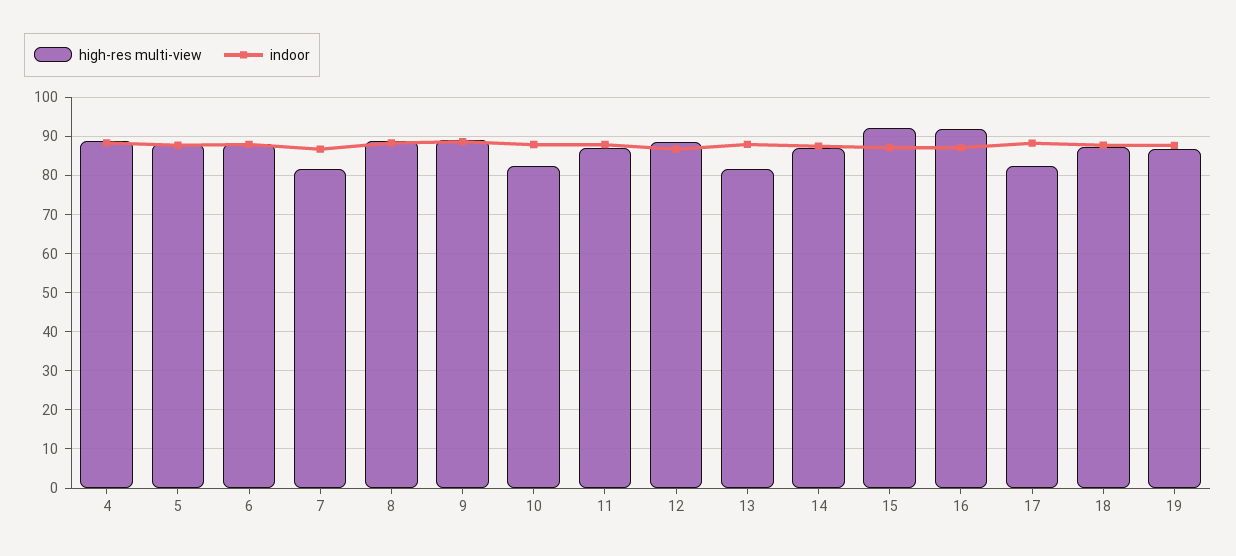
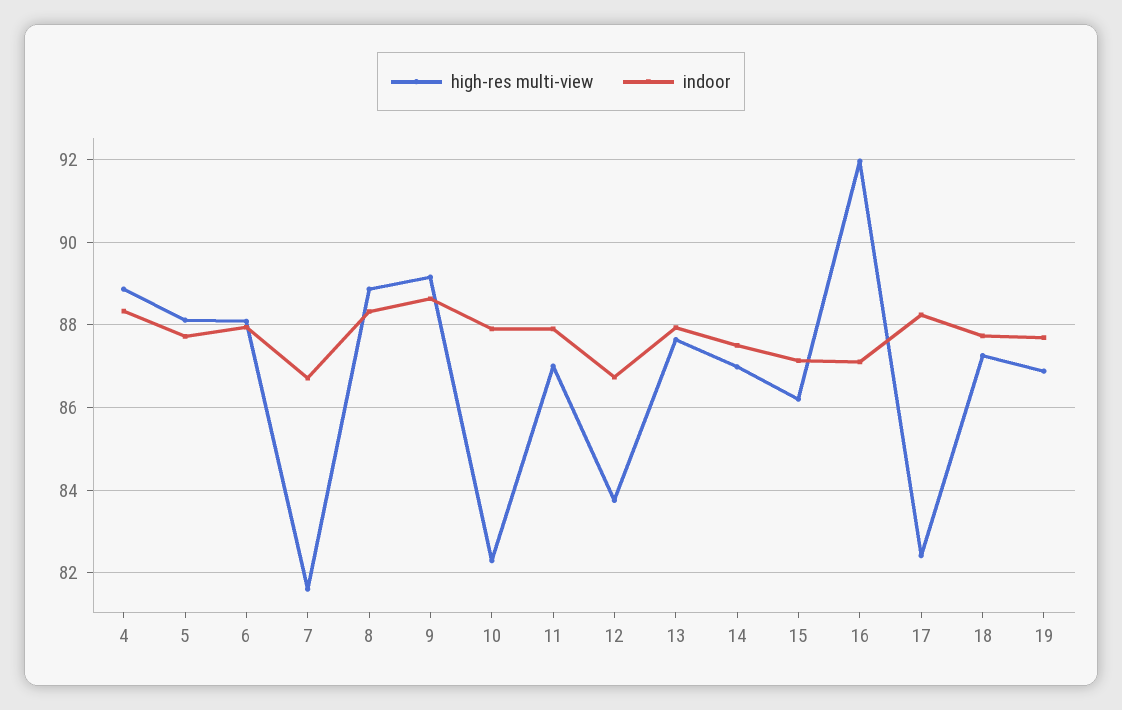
high-res multi-view, 12: 88 -> 83.8
high-res multi-view, 13: 82 -> 87.6
high-res multi-view, 15: 92 -> 86.2

